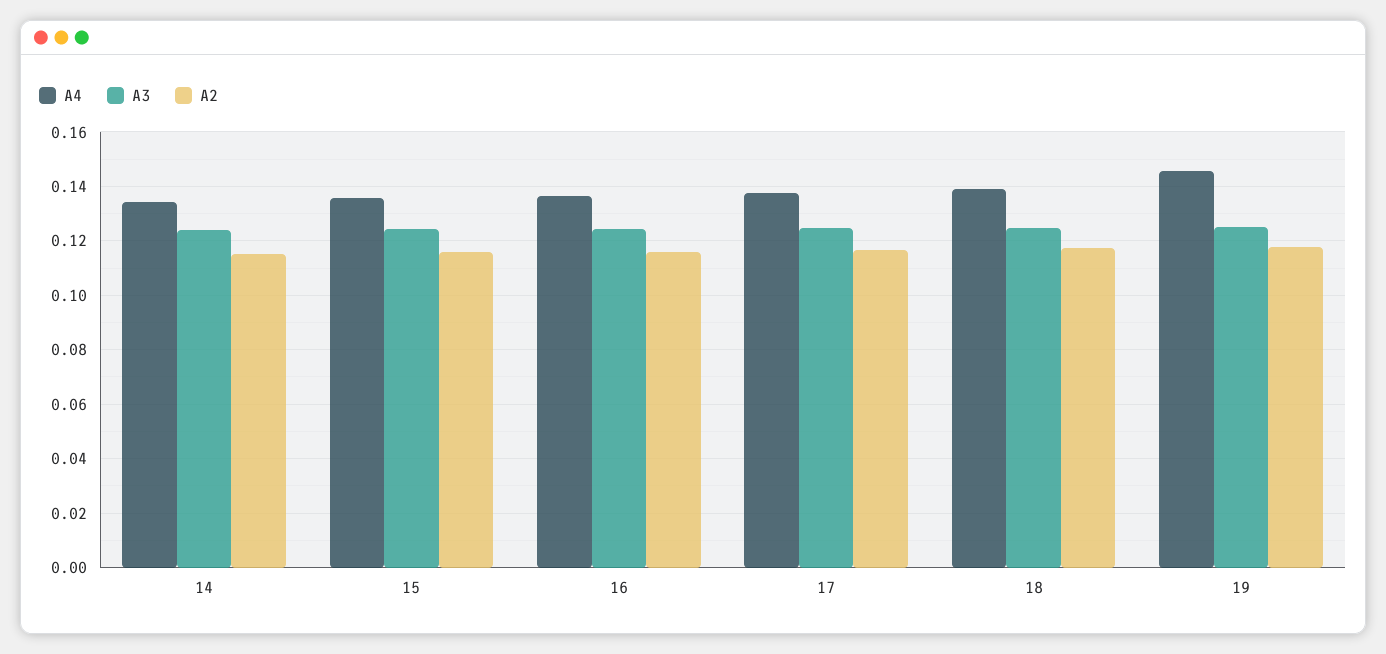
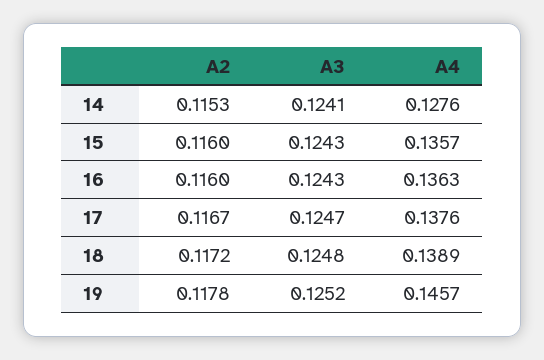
A4, 14: 0.135 -> 0.1276

